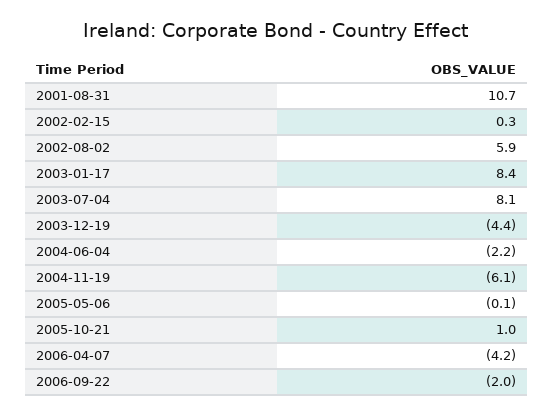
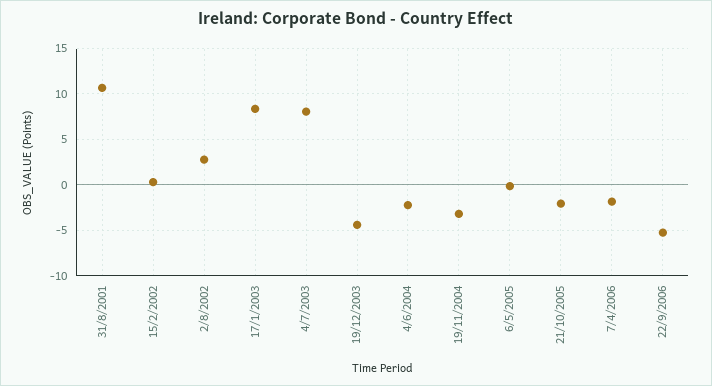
2002-08-02: 5.9 -> 3
2004-11-19: -6.1 -> -3
2005-10-21: 1 -> -2
2006-04-07: -4.2 -> -2
2006-09-22: -2 -> -5

